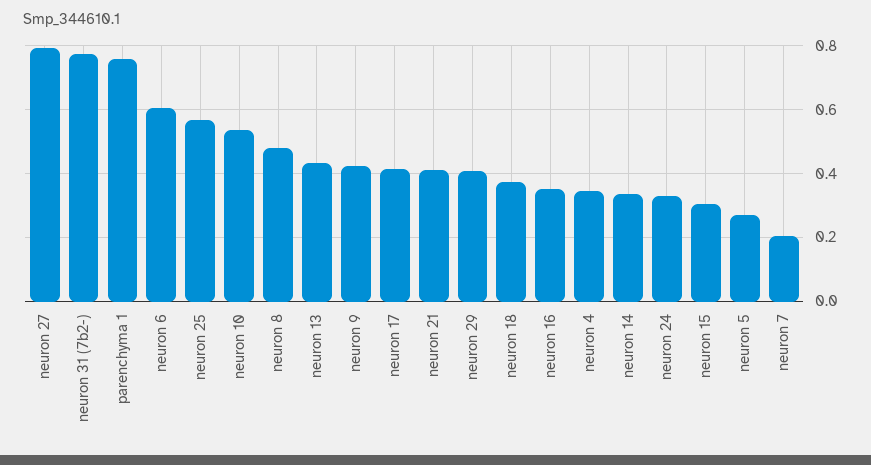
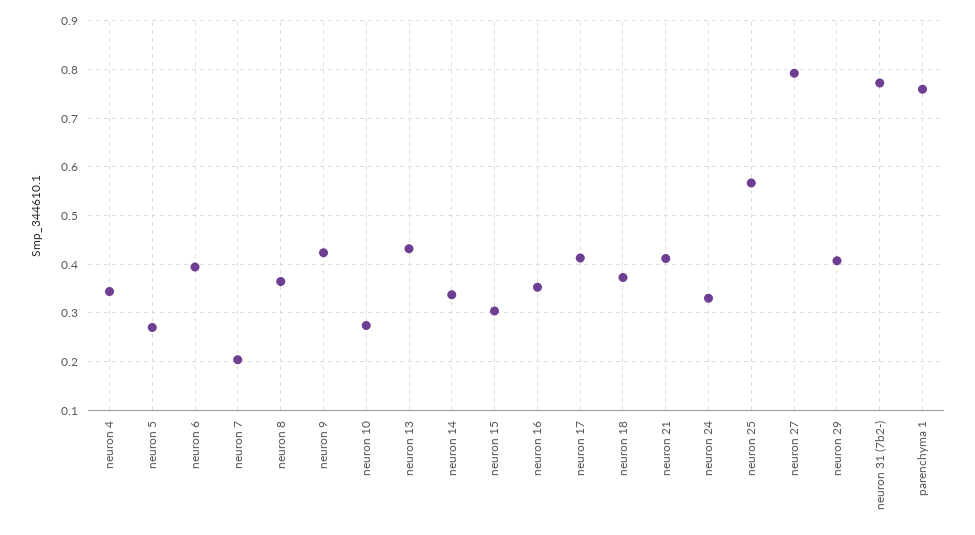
neuron 6: 0.6 -> 0.4
neuron 10: 0.54 -> 0.28
neuron 8: 0.48 -> 0.36

